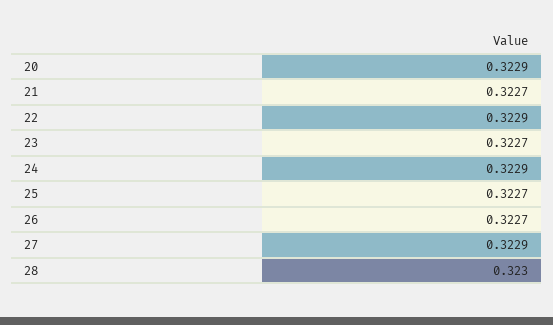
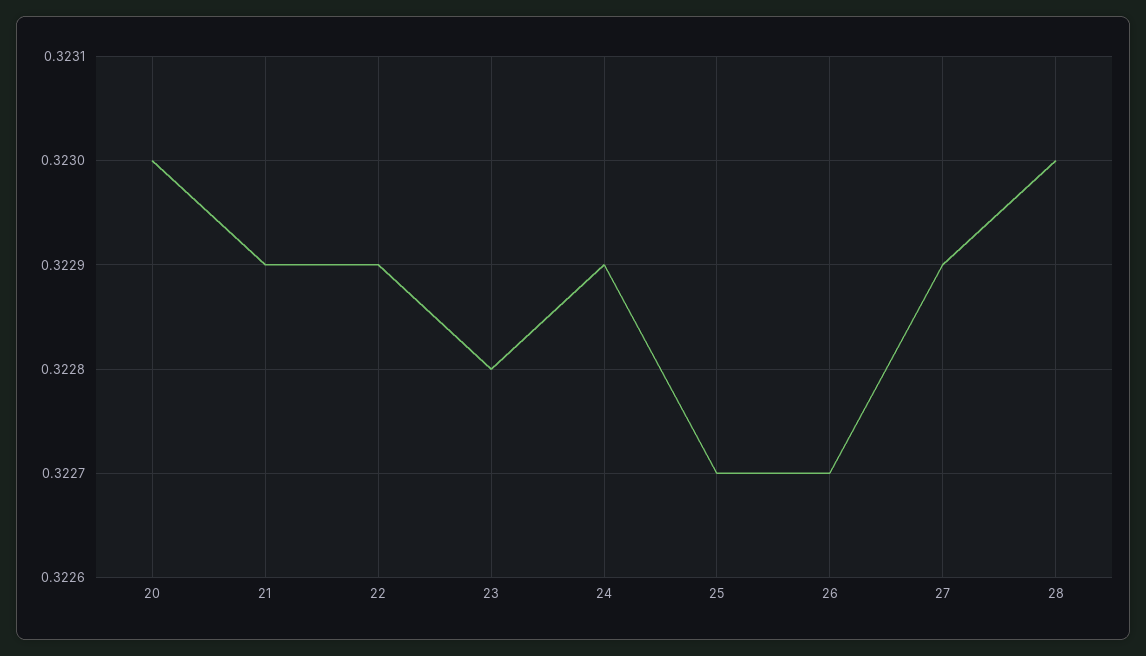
20: 0.3229 -> 0.323
21: 0.3227 -> 0.3229
23: 0.3227 -> 0.3228

